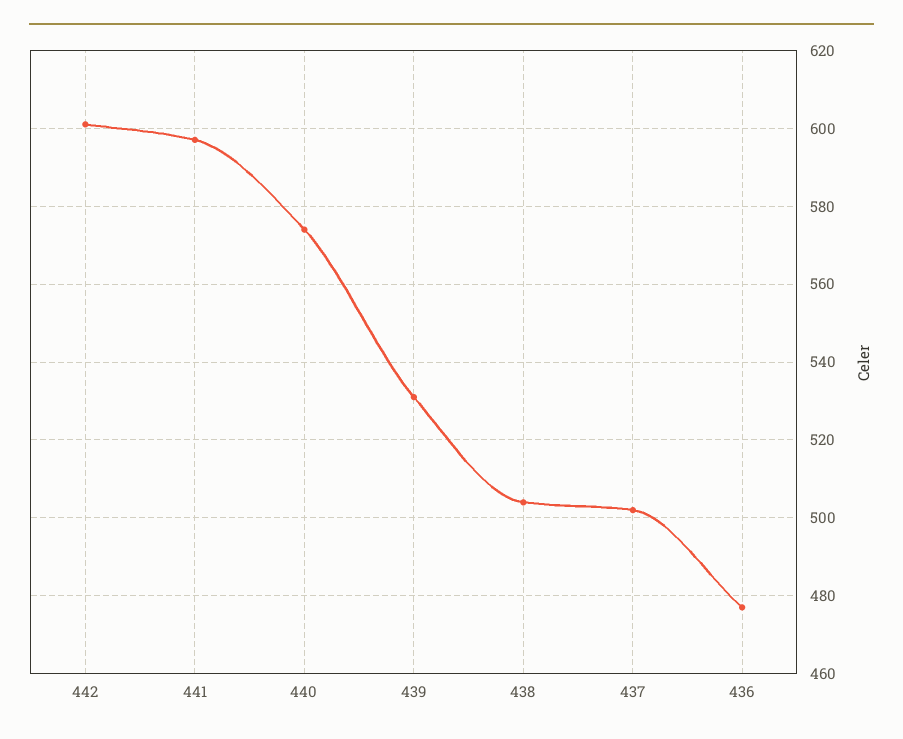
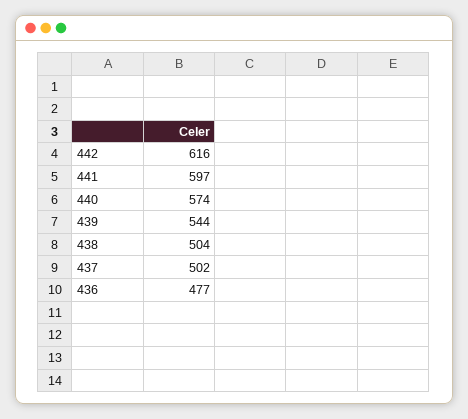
442: 600 -> 616
439: 530 -> 544

